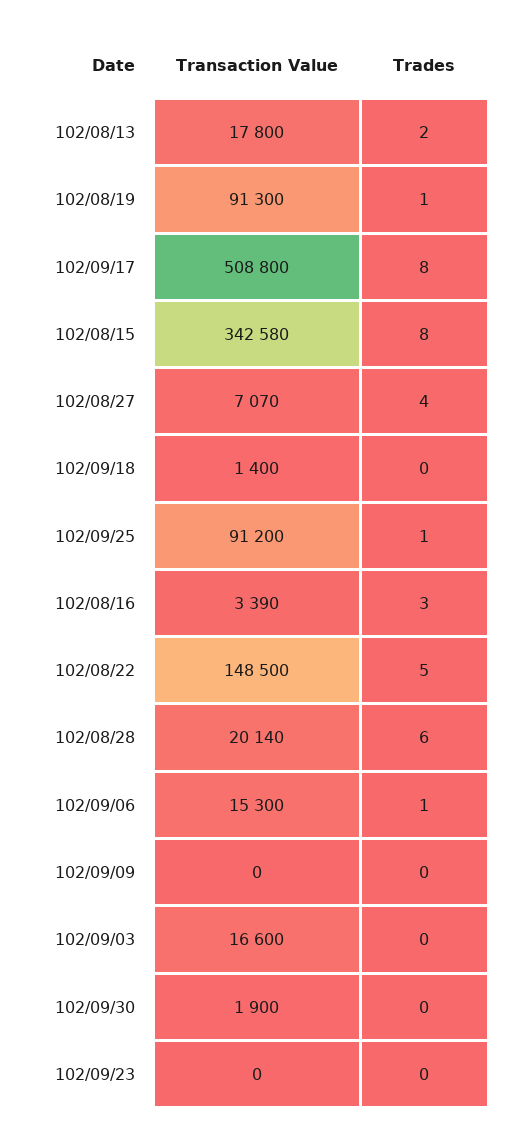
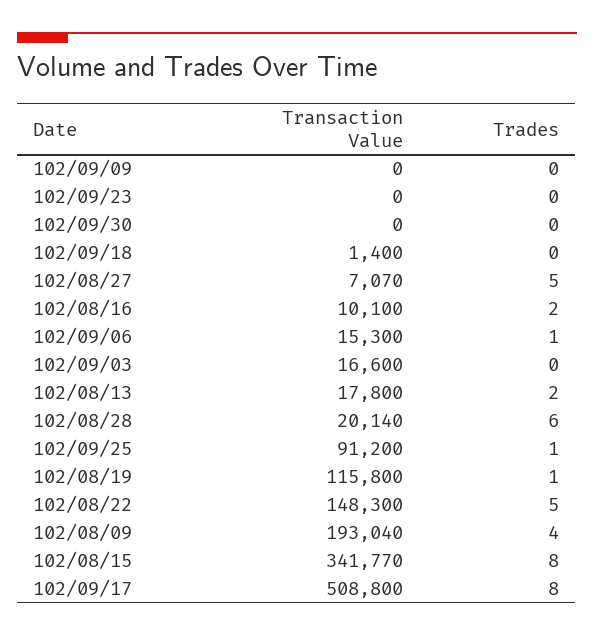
Transaction Value, 102/08/19: 91300 -> 115800
Transaction Value, 102/08/15: 342580 -> 341770
Trades, 102/08/27: 4 -> 5
Transaction Value, 102/08/16: 3390 -> 10100
Trades, 102/08/16: 3 -> 2
Transaction Value, 102/08/22: 148500 -> 148300
Transaction Value, 102/09/30: 1900 -> 0
Transaction Value, 102/08/09: none -> 193040
Trades, 102/08/09: none -> 4

